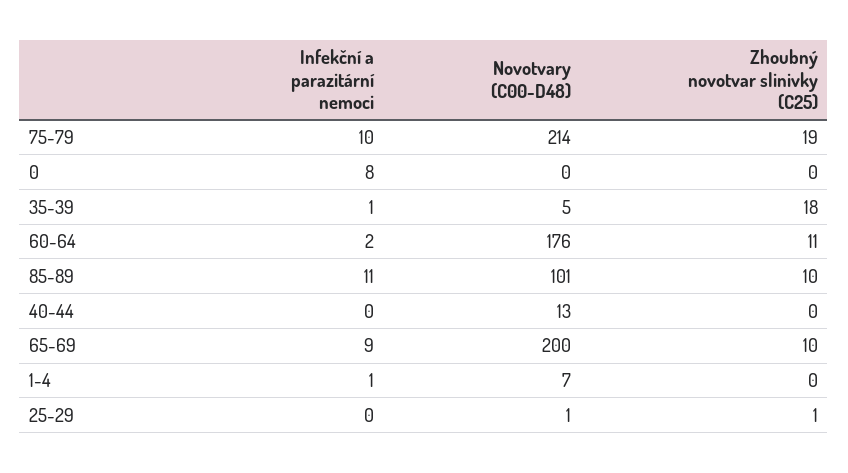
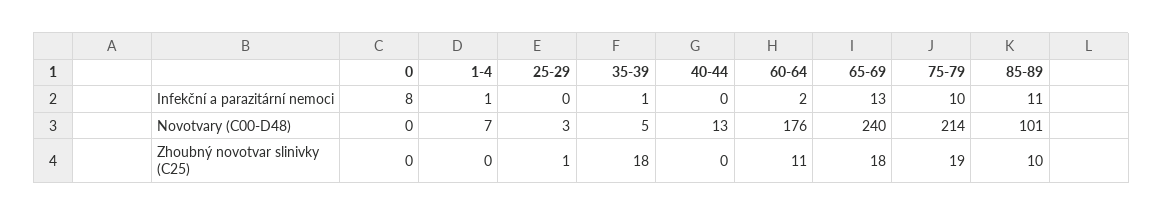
Infekční a parazitární nemoci, 65-69: 9 -> 13
Novotvary (C00-D48), 65-69: 200 -> 240
Zhoubný novotvar slinivky (C25), 65-69: 10 -> 18
Novotvary (C00-D48), 25-29: 1 -> 3

